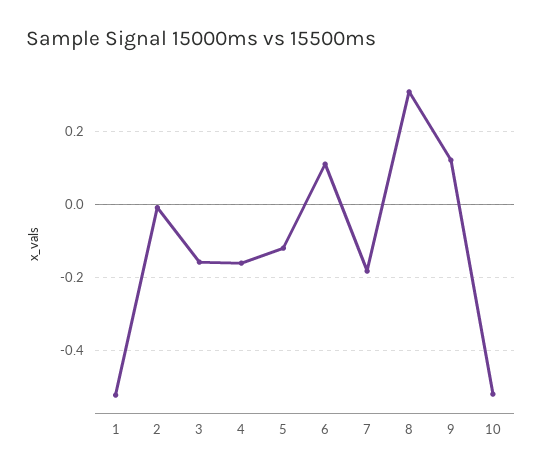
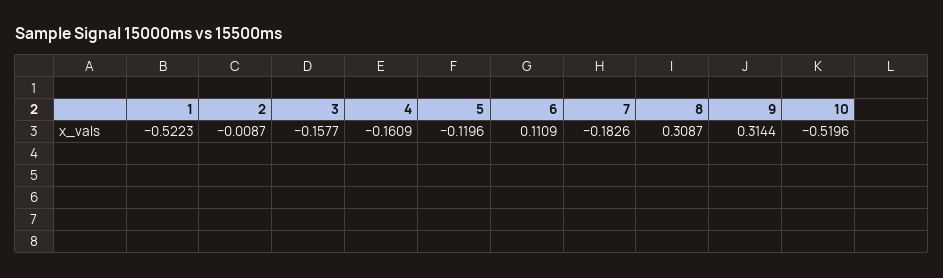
9: 0.12 -> 0.3144

